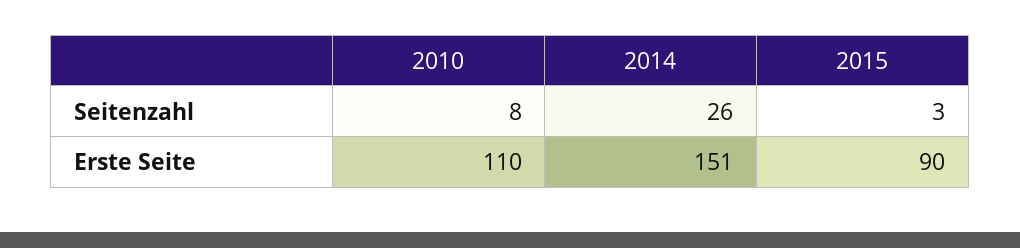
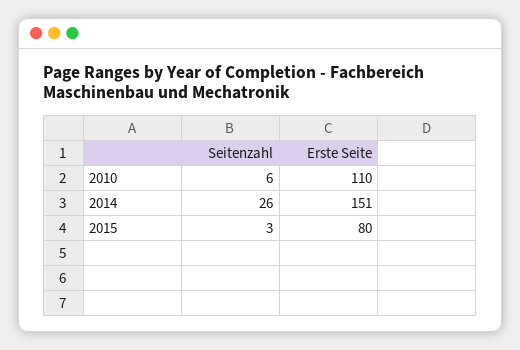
2010, Seitenzahl: 8 -> 6
2015, Erste Seite: 90 -> 80

